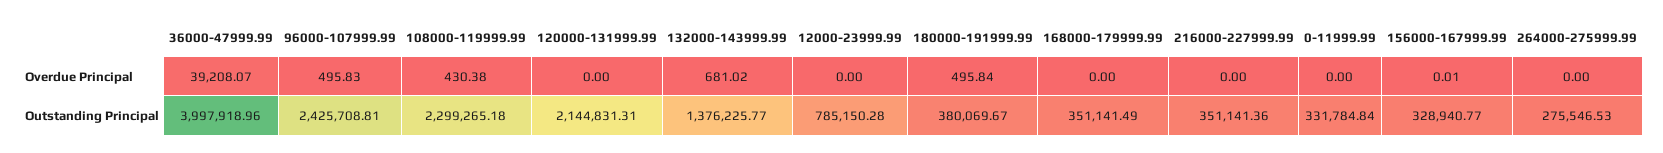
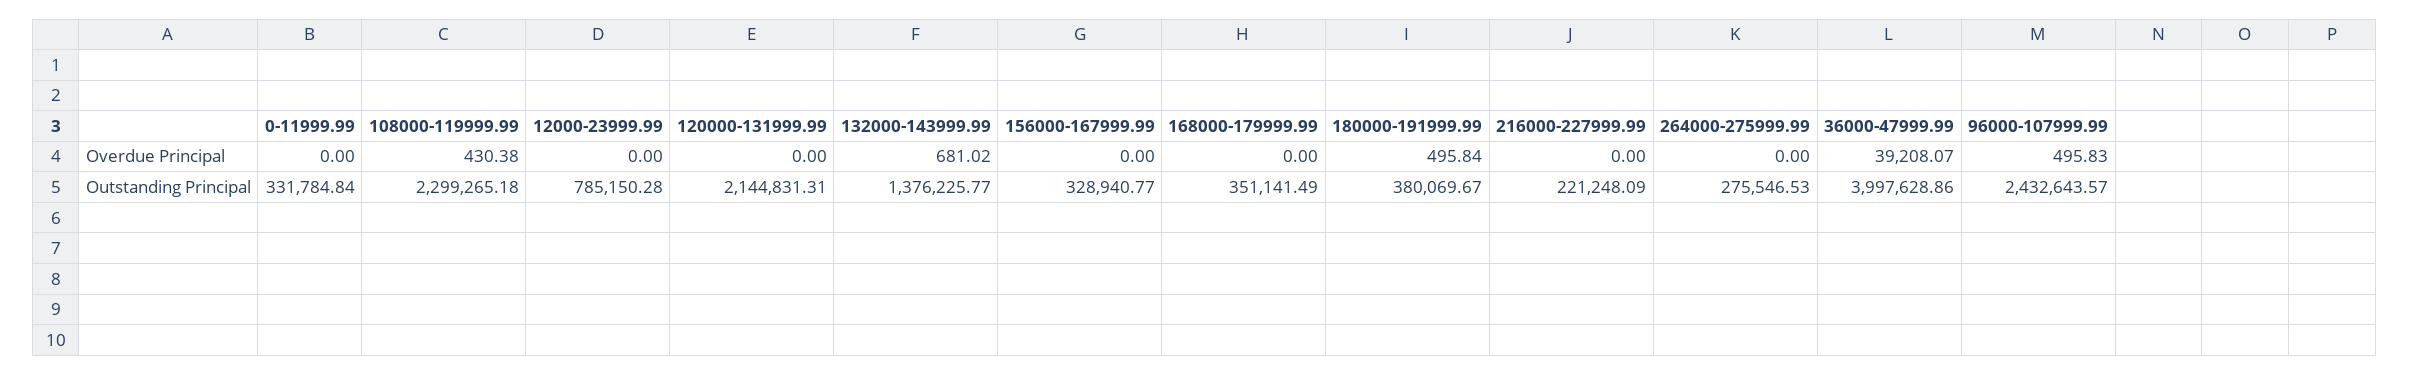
156000-167999.99, Overdue Principal: 0.01 -> 0
36000-47999.99, Outstanding Principal: 3997918.96 -> 3997628.86
96000-107999.99, Outstanding Principal: 2425708.81 -> 2432643.57
216000-227999.99, Outstanding Principal: 351141.36 -> 221248.09

